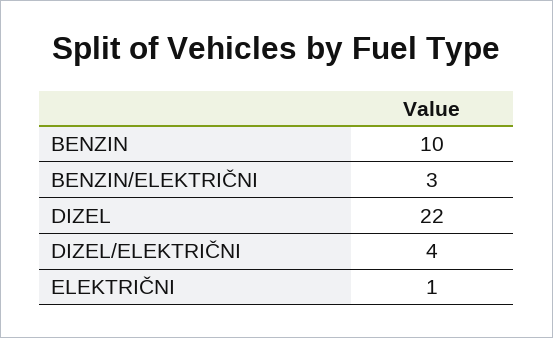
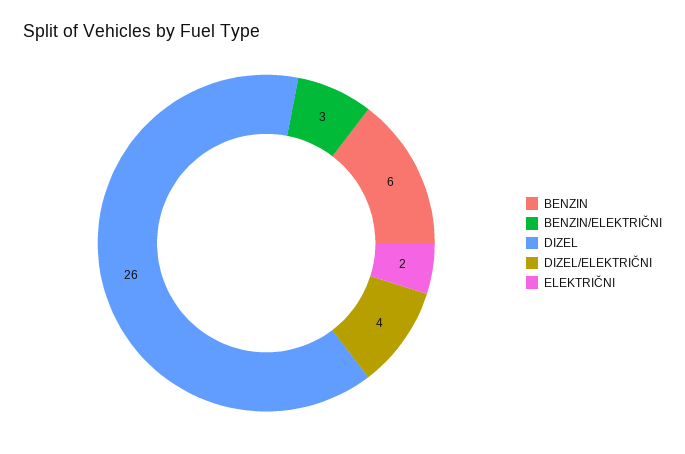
BENZIN: 10 -> 6
DIZEL: 22 -> 26
ELEKTRIČNI: 1 -> 2

